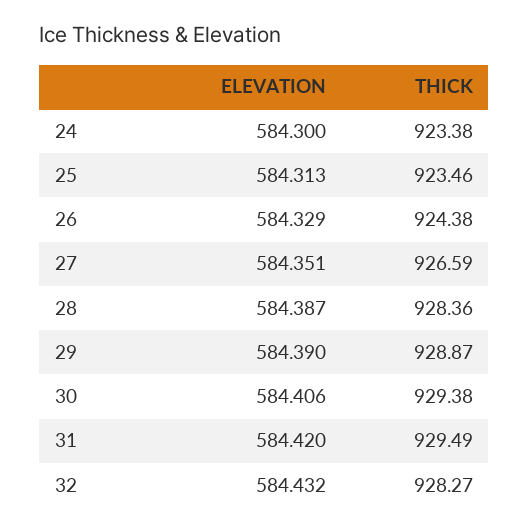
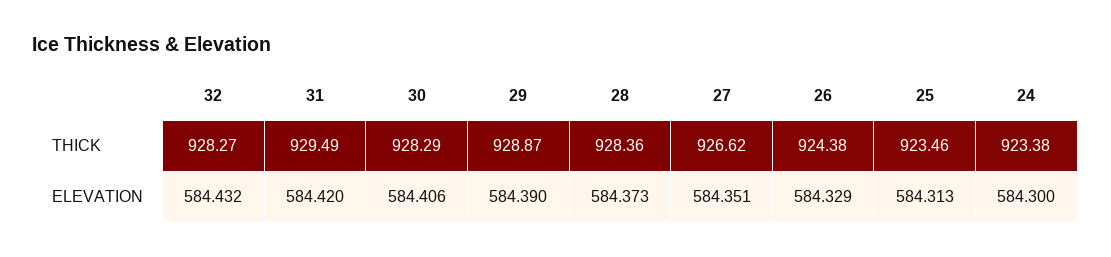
THICK, 27: 926.59 -> 926.62
ELEVATION, 28: 584.387 -> 584.373
THICK, 30: 929.38 -> 928.29

